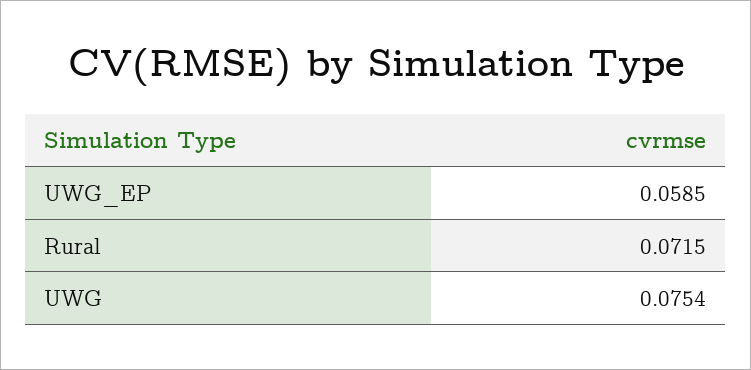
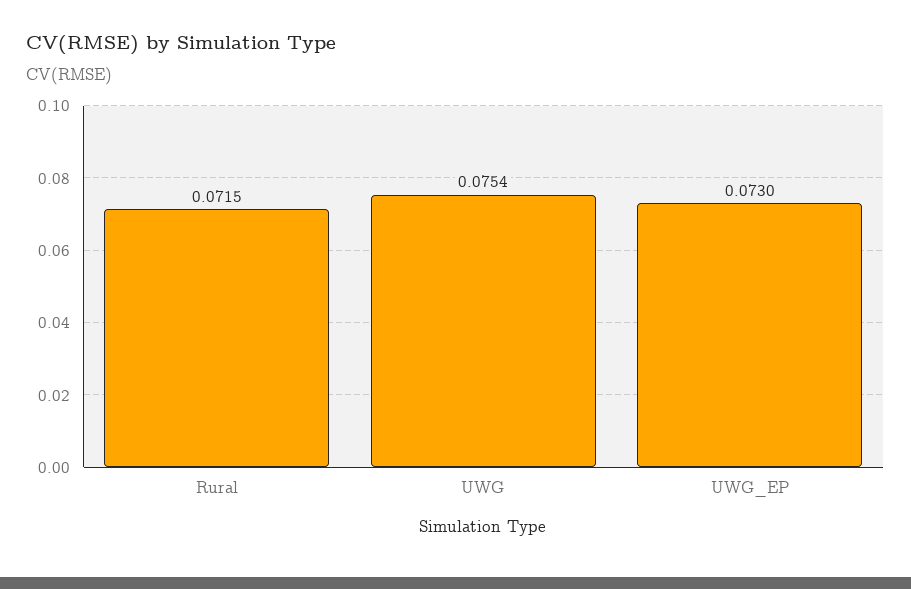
UWG_EP: 0.0585 -> 0.073

